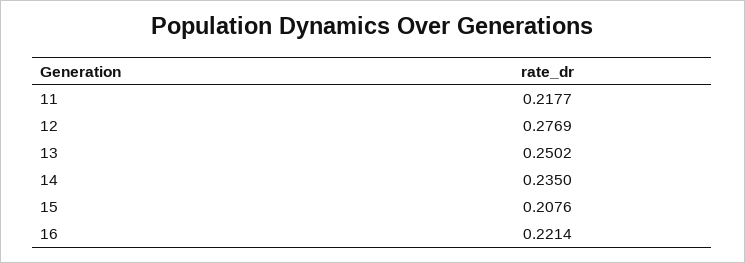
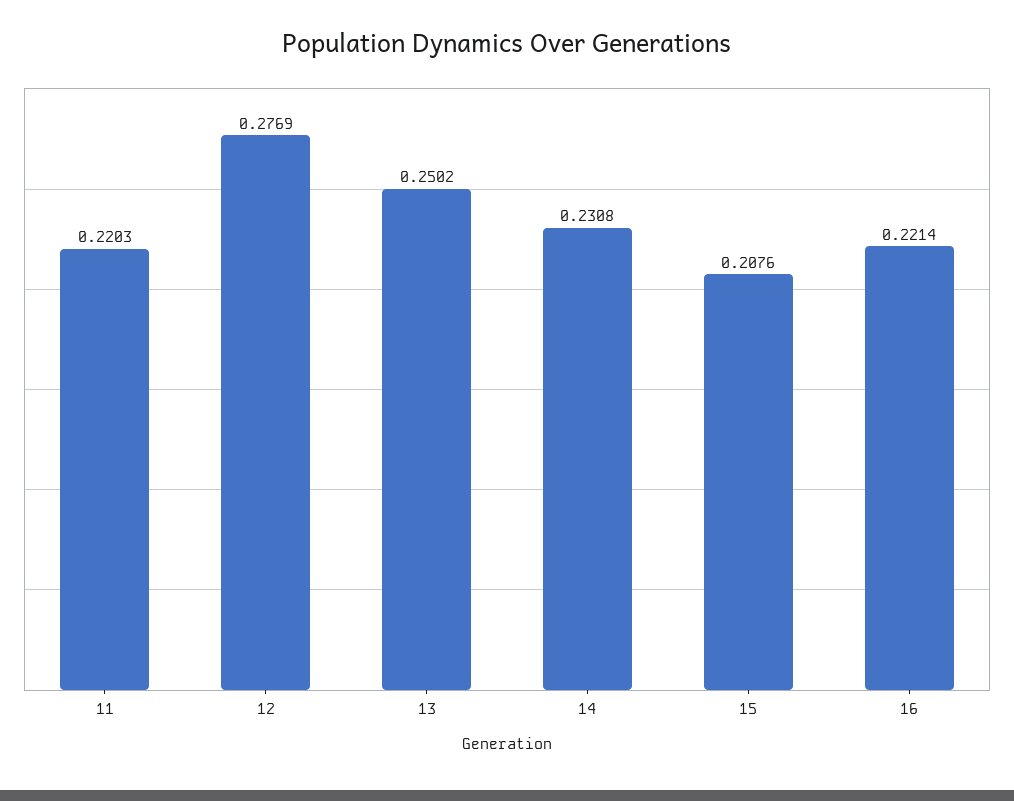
11: 0.2177 -> 0.2203
14: 0.235 -> 0.2308

